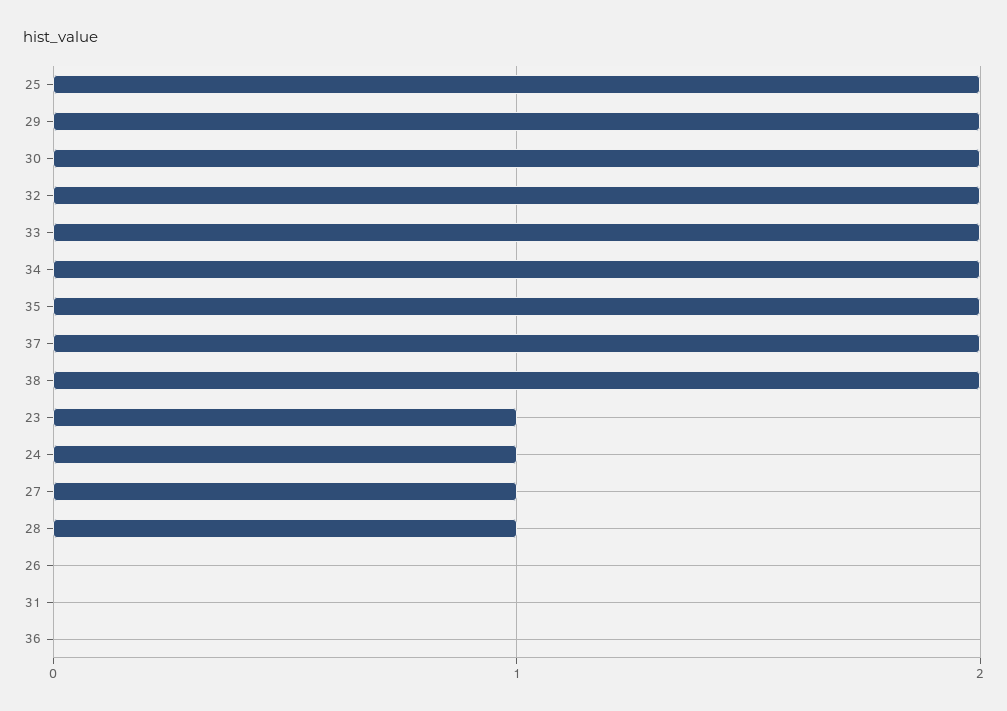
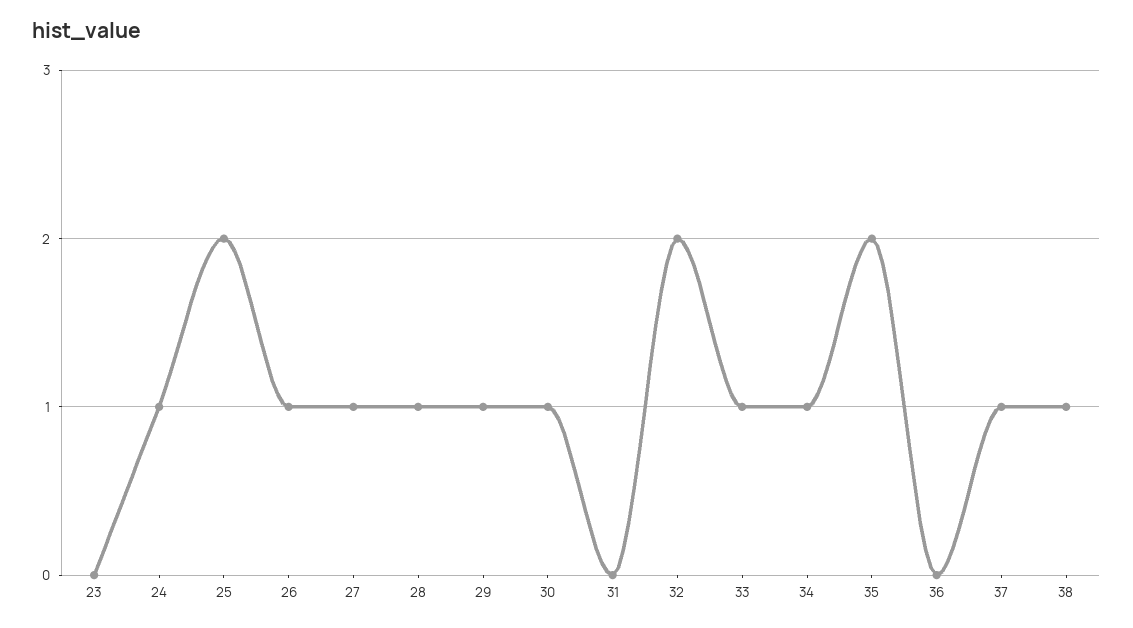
29: 2 -> 1
30: 2 -> 1
33: 2 -> 1
34: 2 -> 1
37: 2 -> 1
38: 2 -> 1
23: 1 -> 0
26: 0 -> 1

